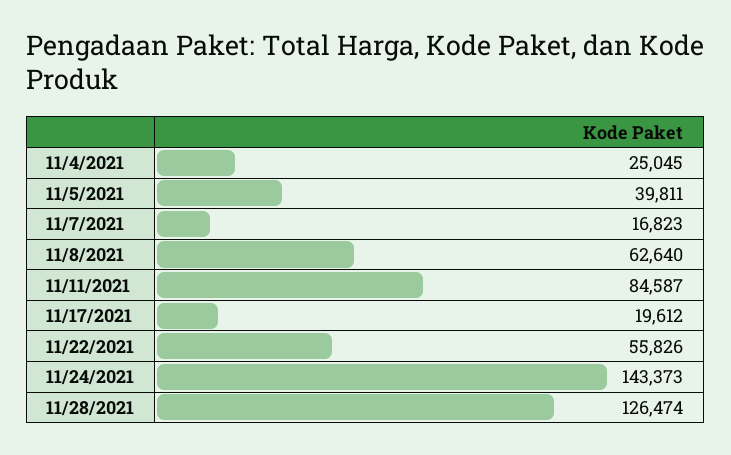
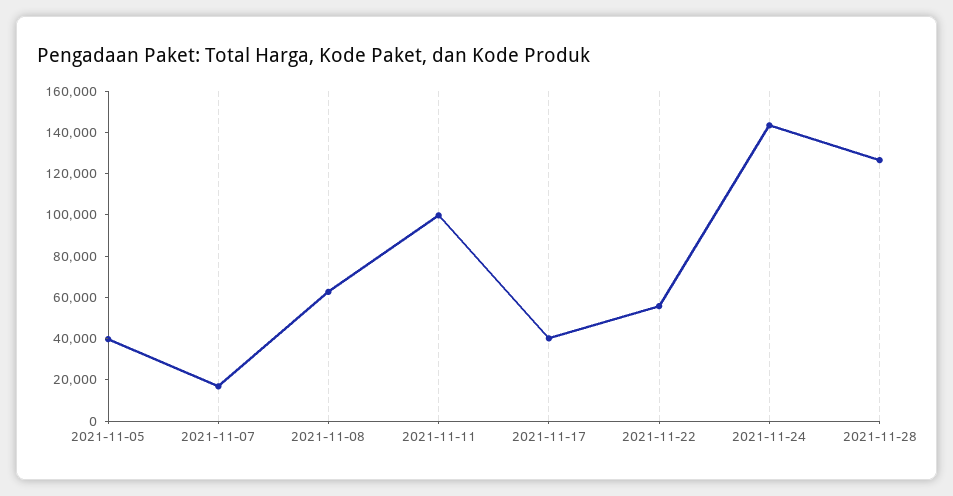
11/4/2021: 25045 -> none
11/11/2021: 84587 -> 100000
11/17/2021: 19612 -> 40000

